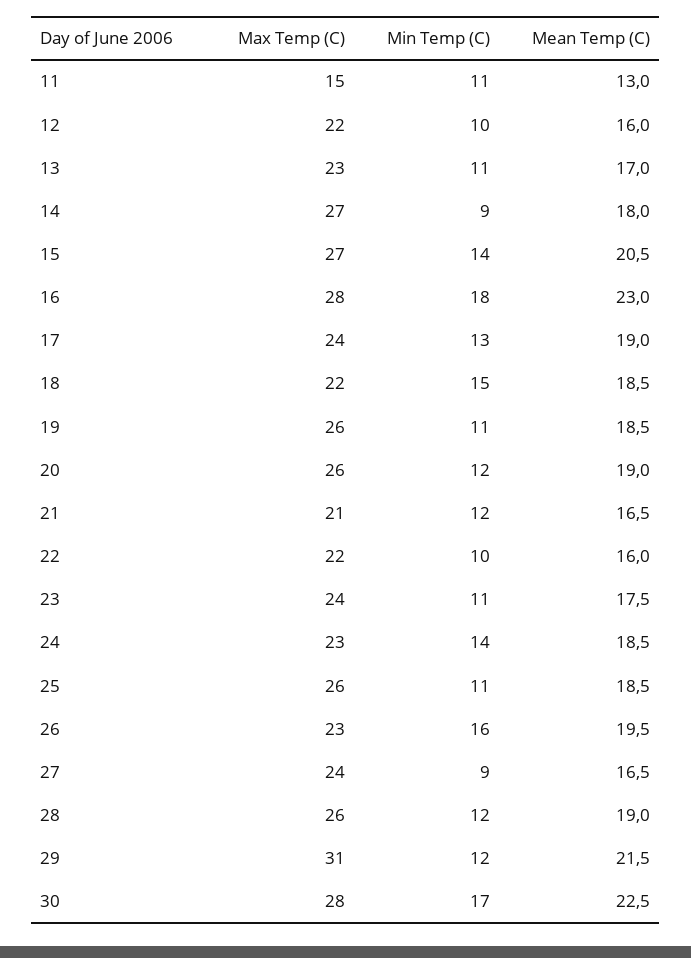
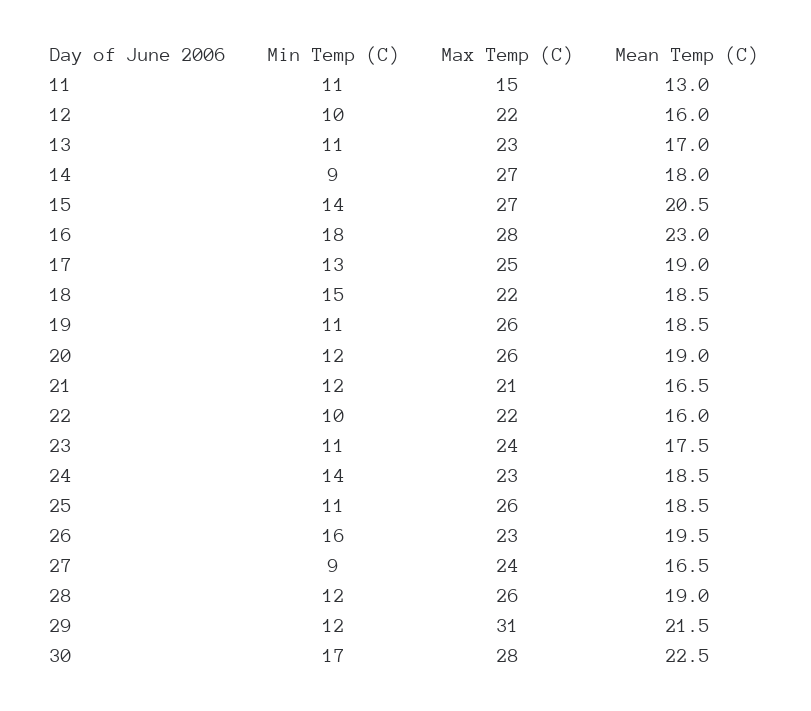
Max Temp (C), 17: 24 -> 25

